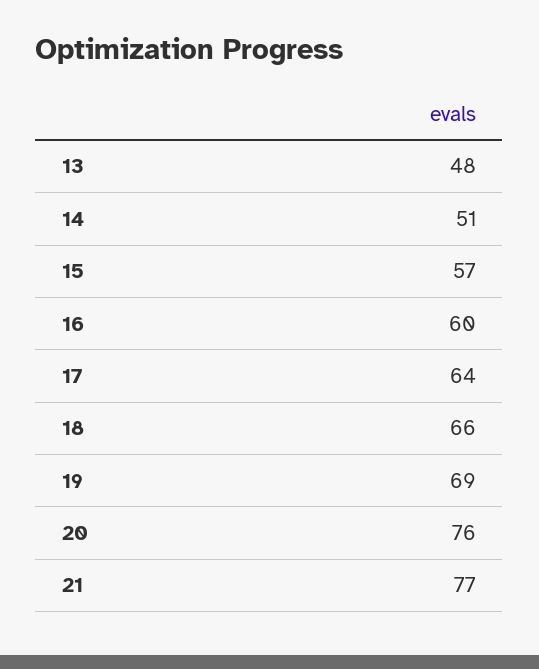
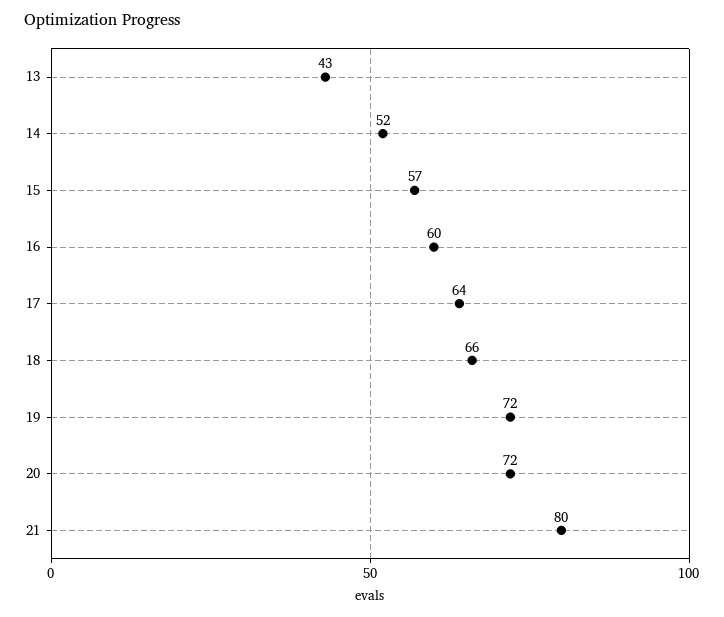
13: 48 -> 43
14: 51 -> 52
19: 69 -> 72
20: 76 -> 72
21: 77 -> 80

